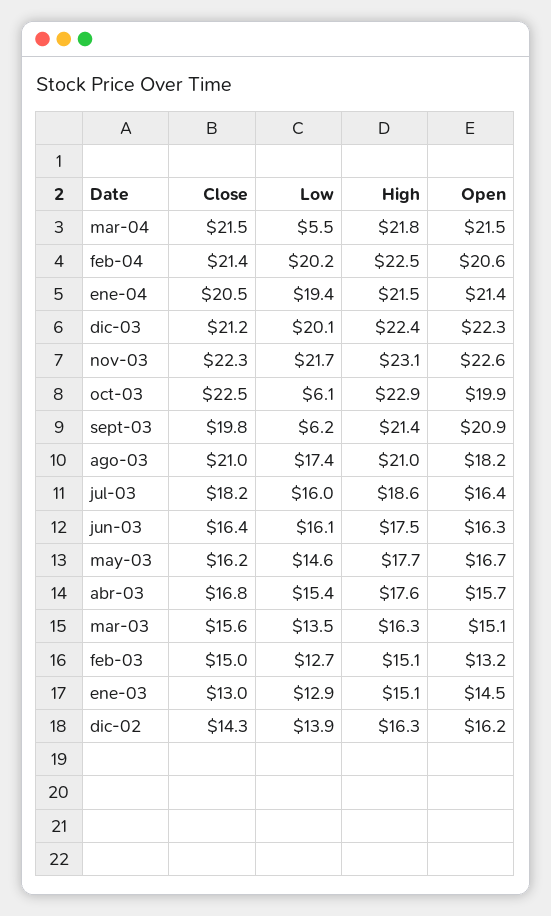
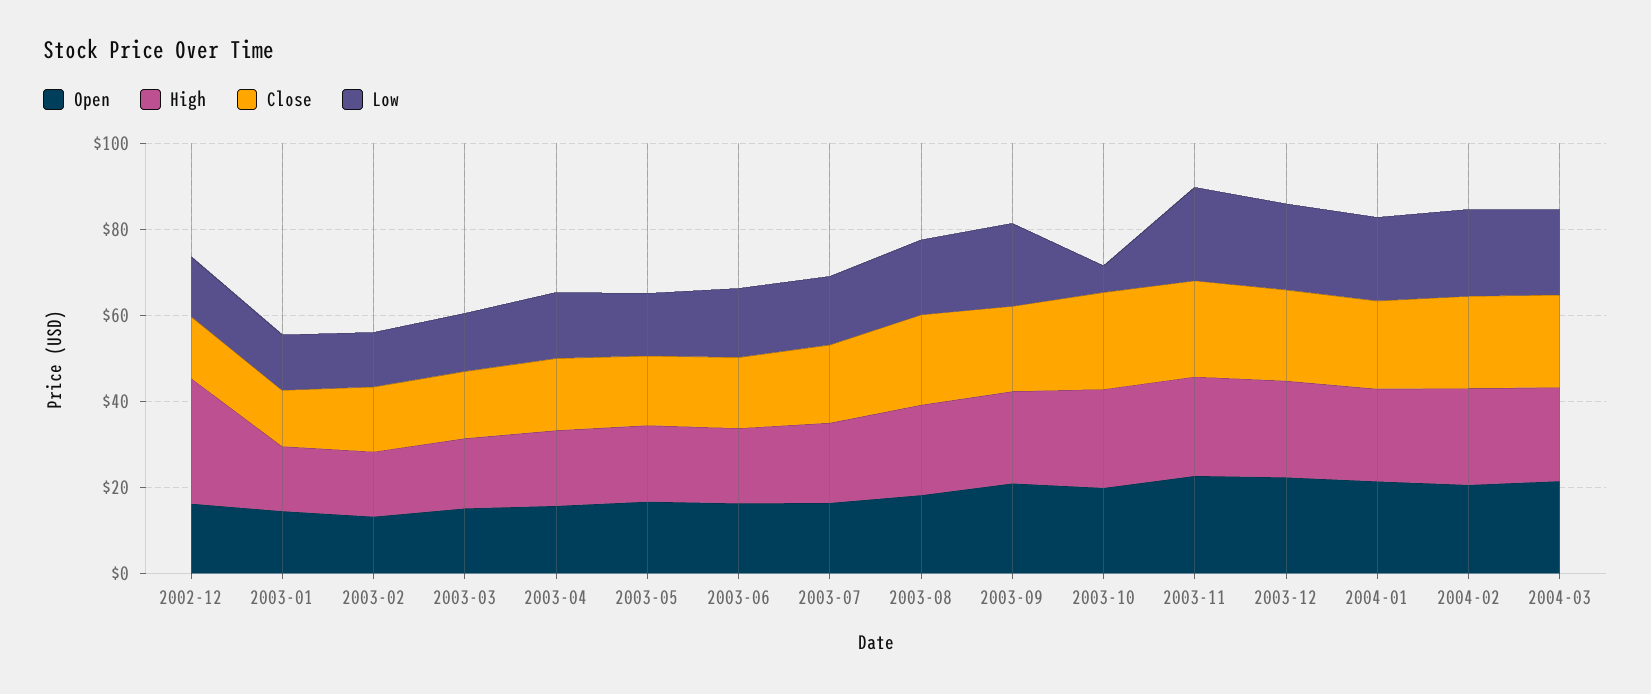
Low, mar-04: 5.5 -> 20
Low, sept-03: 6.2 -> 20
High, dic-02: 16.3 -> 30

